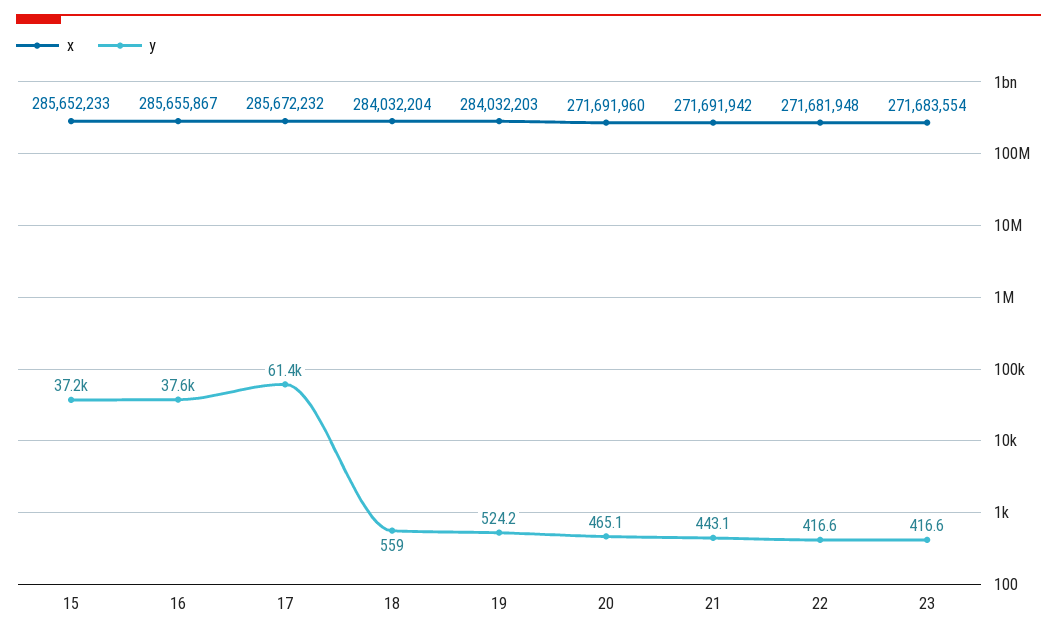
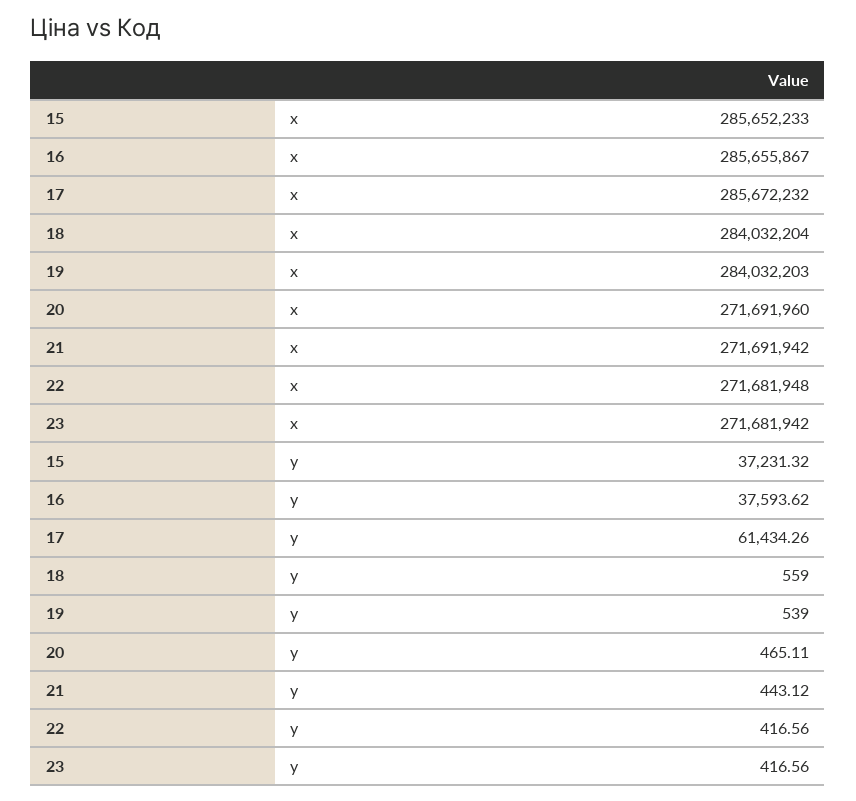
y, 19: 524.2 -> 539
x, 23: 271683554 -> 271681942

